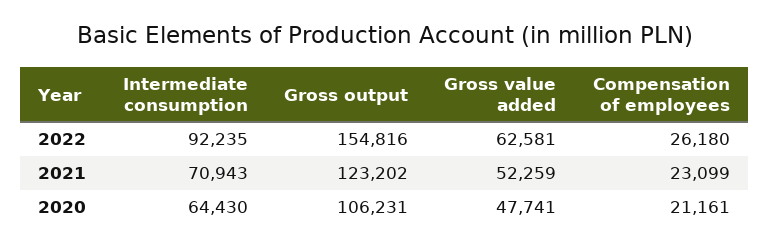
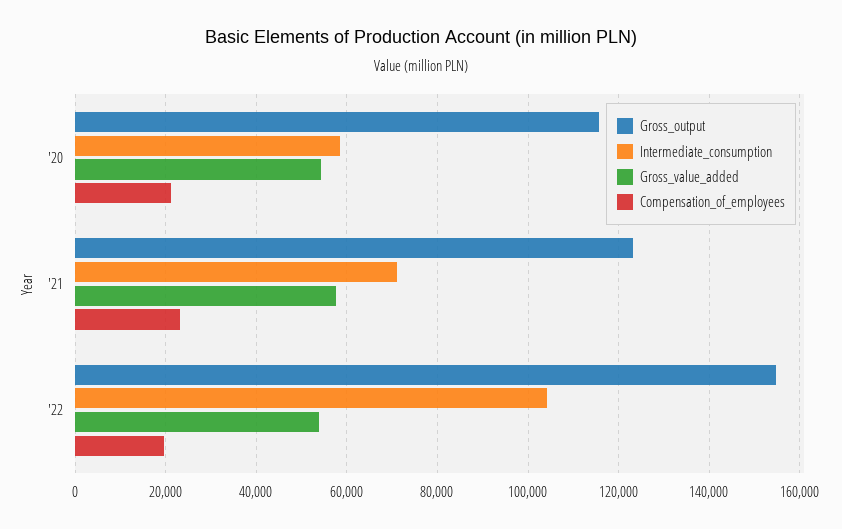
Intermediate consumption, 2022: 92235 -> 104000
Gross value added, 2022: 62581 -> 54000
Compensation of employees, 2022: 26180 -> 20000
Gross value added, 2021: 52259 -> 58000
Intermediate consumption, 2020: 64430 -> 58000
Gross output, 2020: 106231 -> 116000
Gross value added, 2020: 47741 -> 54000

